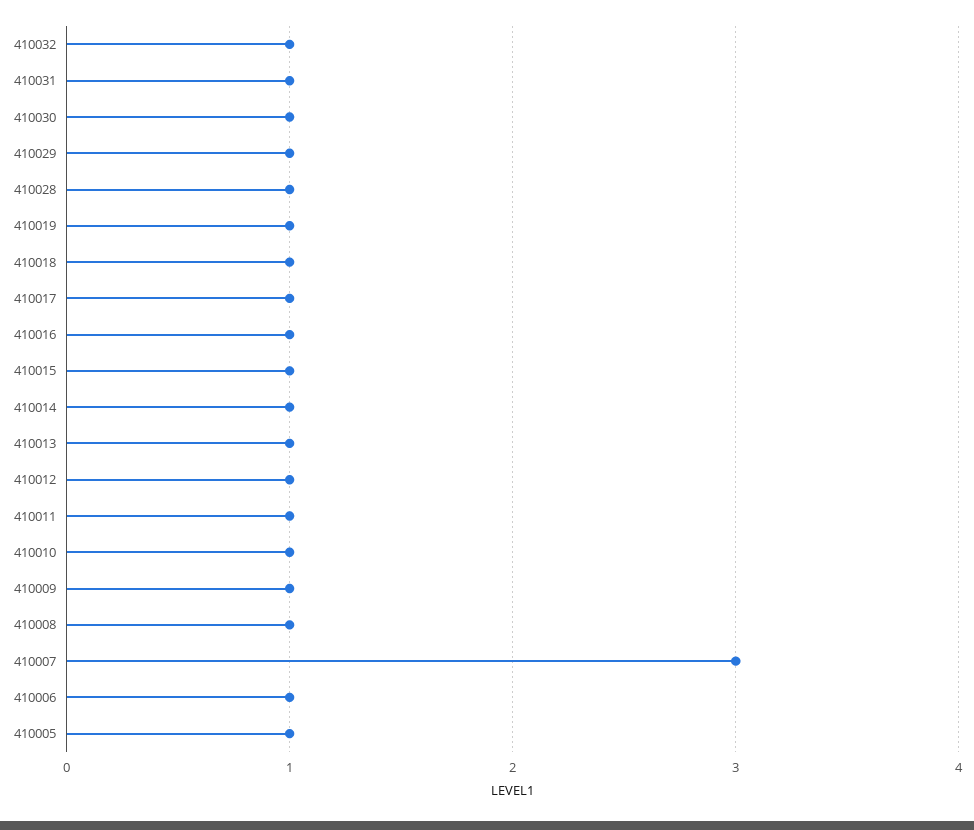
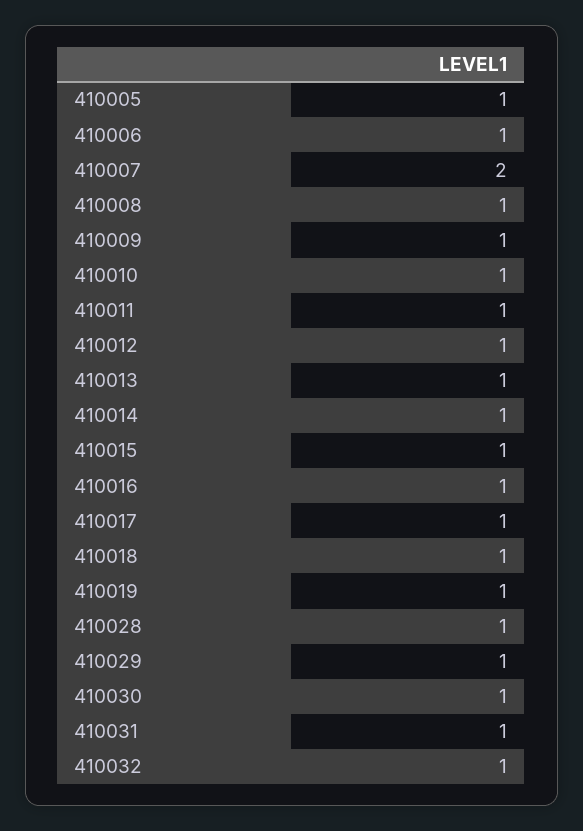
410007: 3 -> 2

